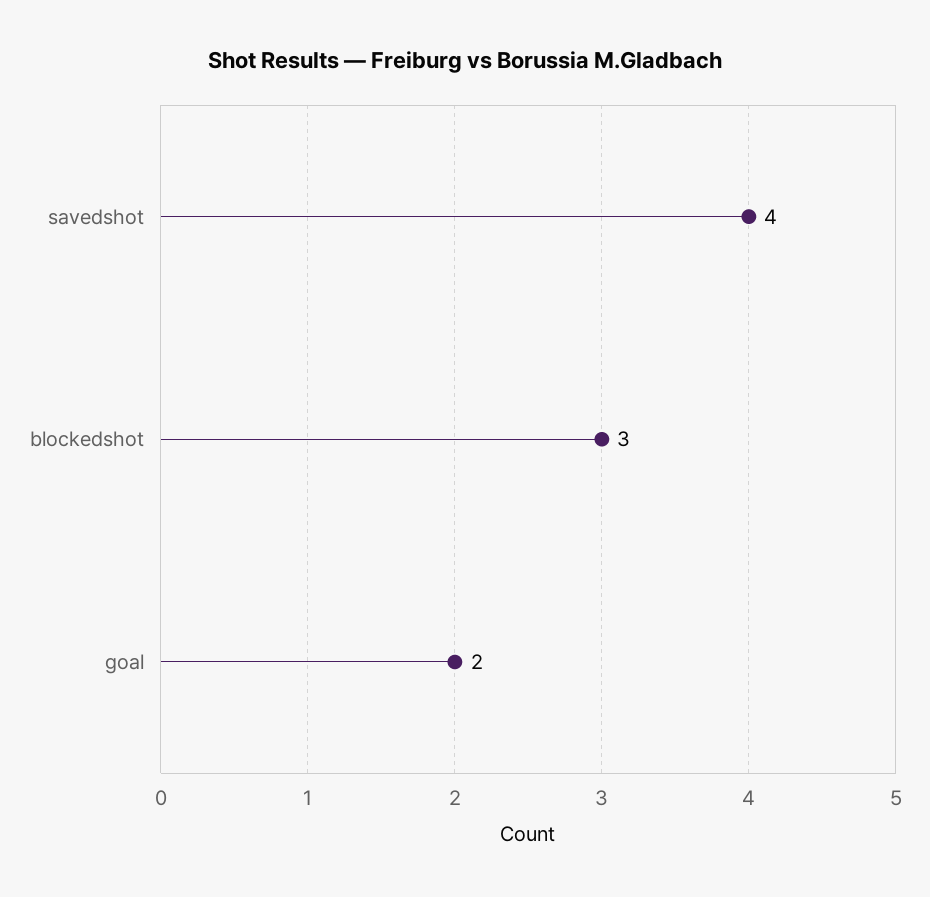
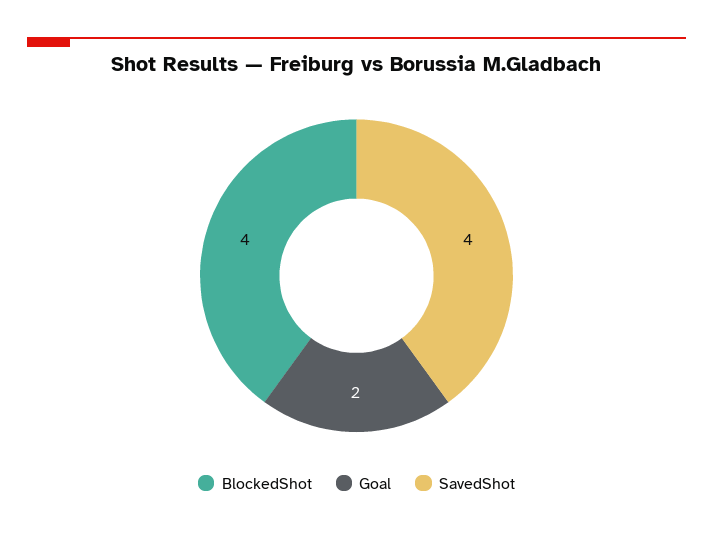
blockedshot: 3 -> 4

